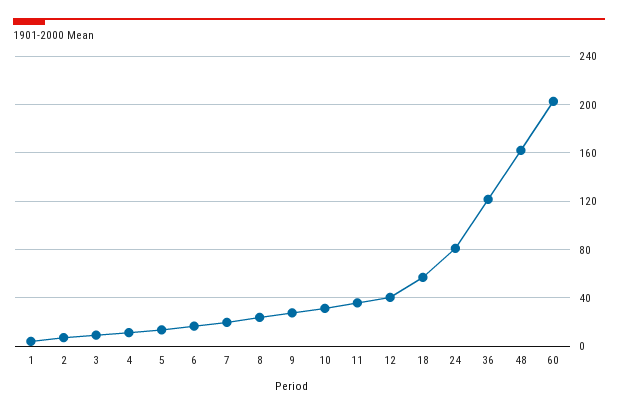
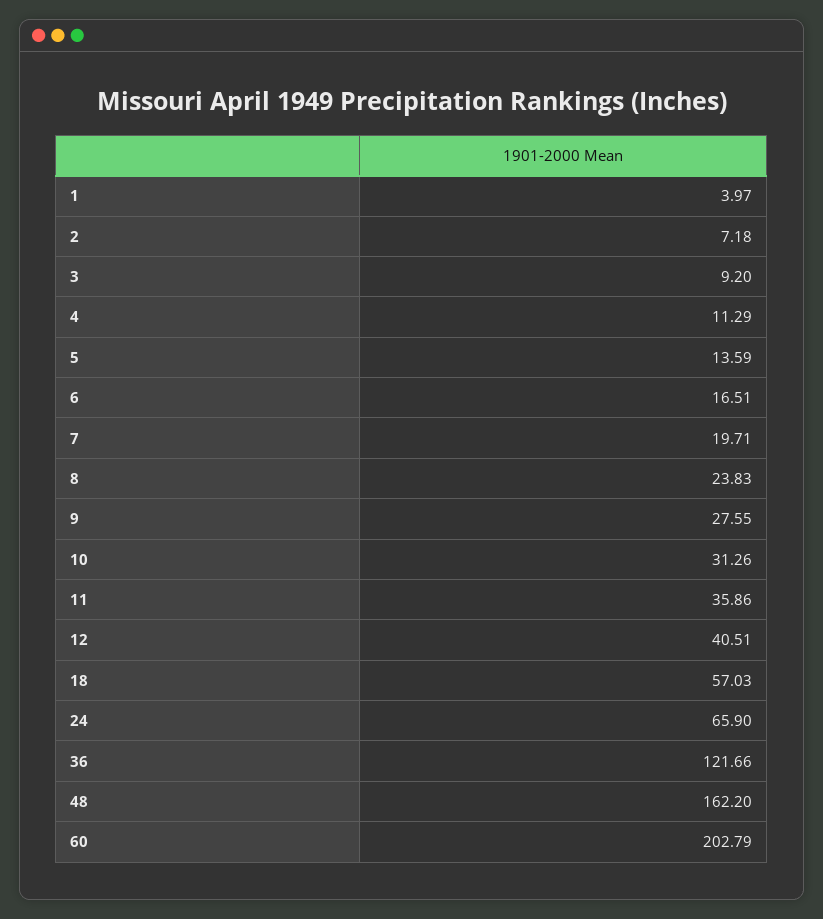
24: 80 -> 65.9

